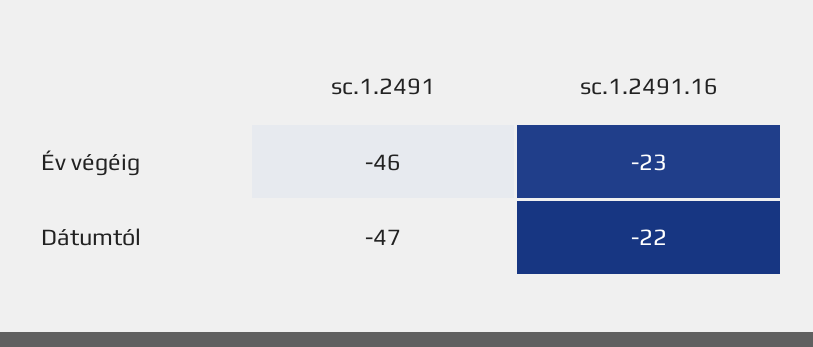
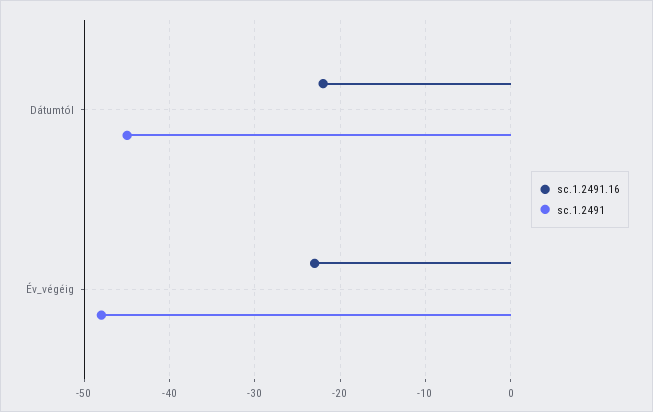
sc.1.2491, Év végéig: -46 -> -48
sc.1.2491, Dátumtól: -47 -> -45

